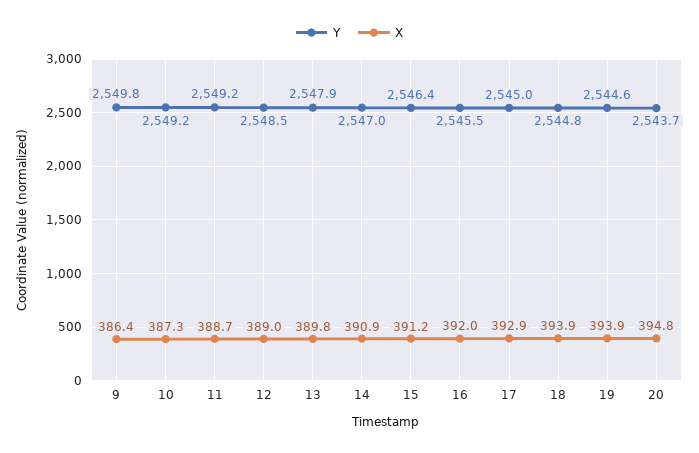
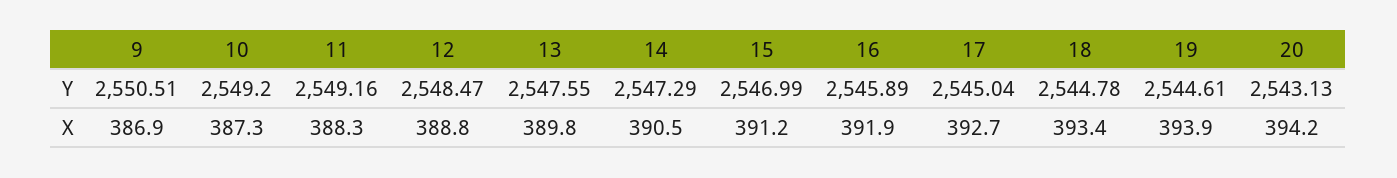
Y, 9: 2549.8 -> 2550.51
X, 9: 386.4 -> 386.9
X, 11: 388.7 -> 388.3
X, 12: 389 -> 388.8
Y, 13: 2547.9 -> 2547.55
Y, 14: 2547 -> 2547.29
X, 14: 390.9 -> 390.5
Y, 15: 2546.4 -> 2546.99
Y, 16: 2545.5 -> 2545.89
X, 16: 392 -> 391.9
X, 17: 392.9 -> 392.7
X, 18: 393.9 -> 393.4
Y, 20: 2543.7 -> 2543.13
X, 20: 394.8 -> 394.2

